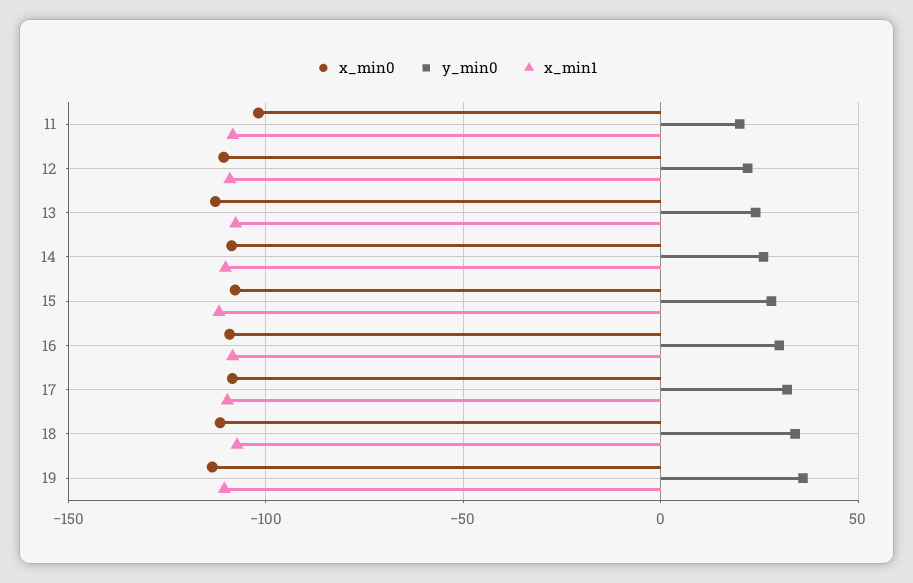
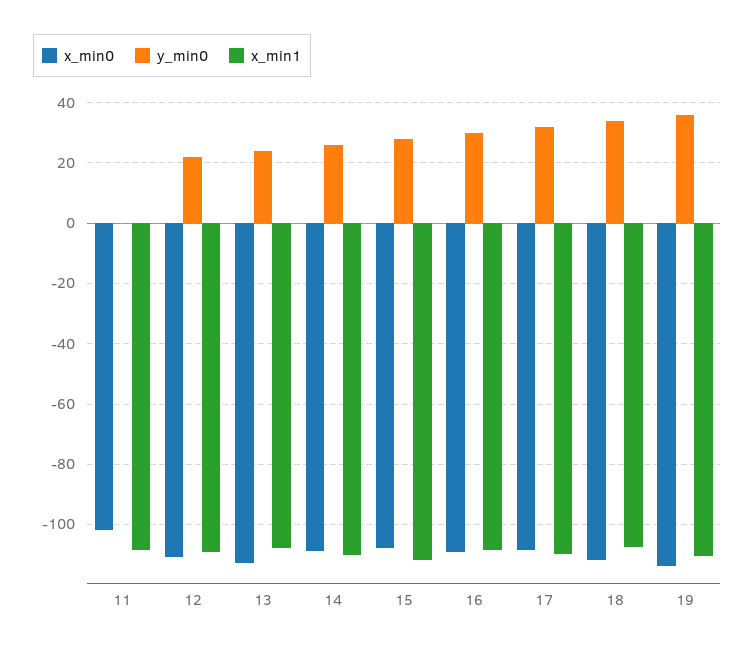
y_min0, 11: 20 -> 0

